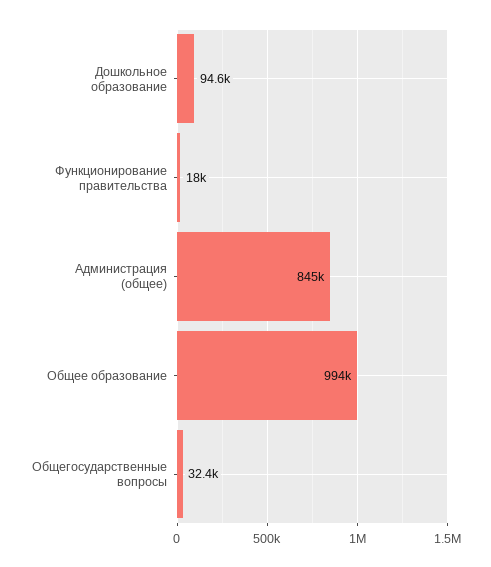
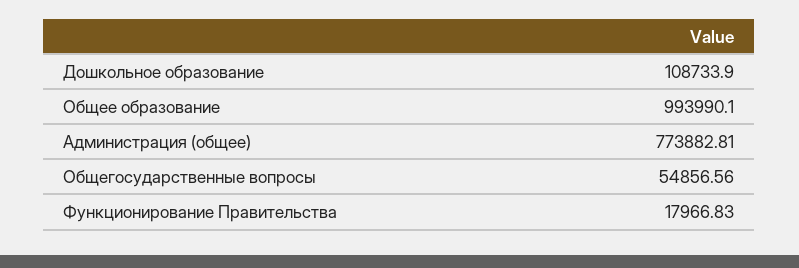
Дошкольное образование: 94600 -> 108733.9
Администрация (общее): 845000 -> 773882.81
Общегосударственные вопросы: 32400 -> 54856.56

